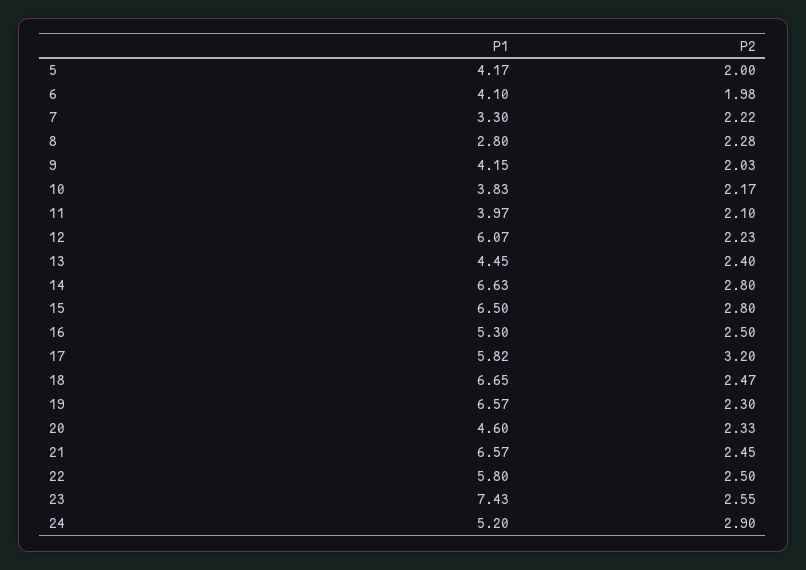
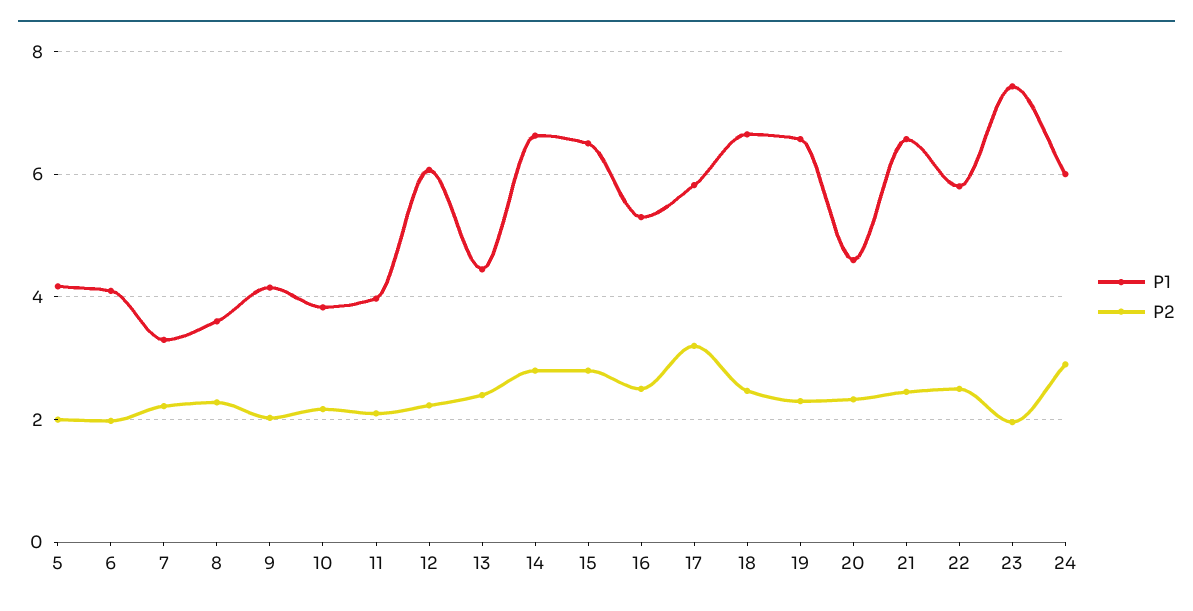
P1, 8: 2.8 -> 3.6
P2, 23: 2.55 -> 2
P1, 24: 5.2 -> 6

